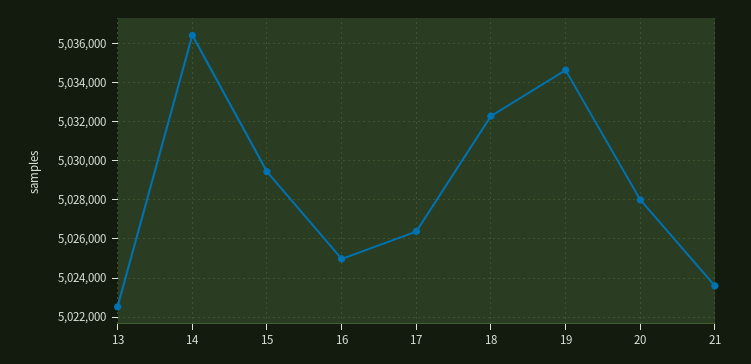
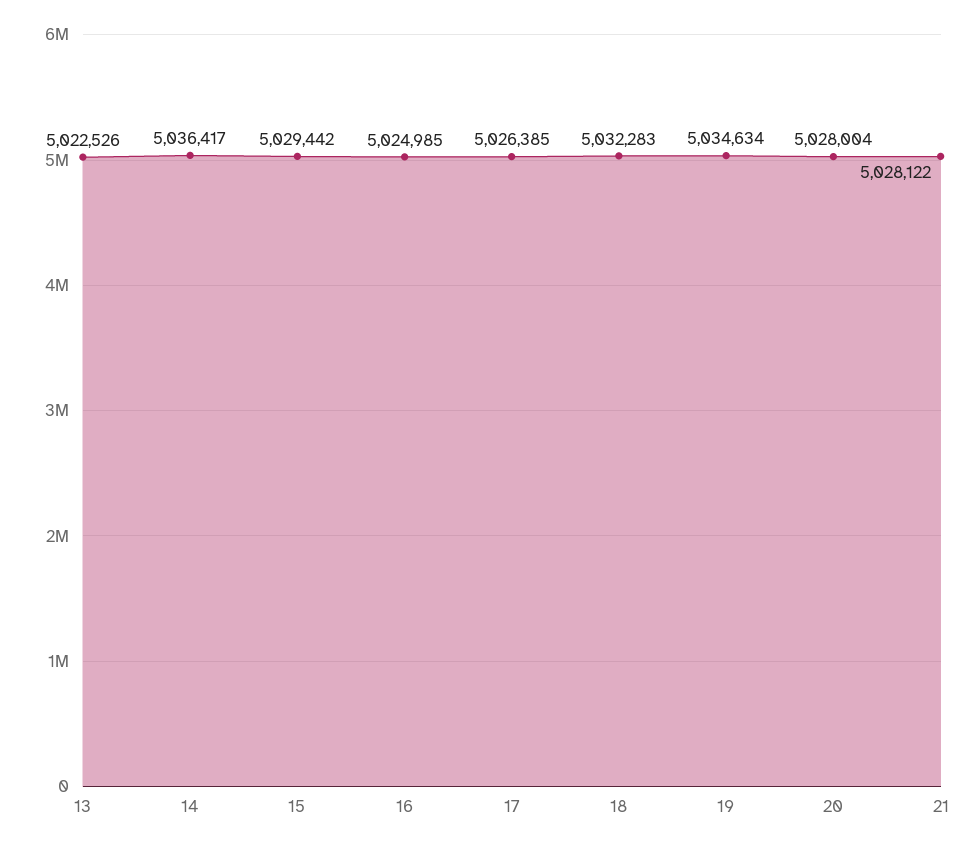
21: 5023500 -> 5028122

